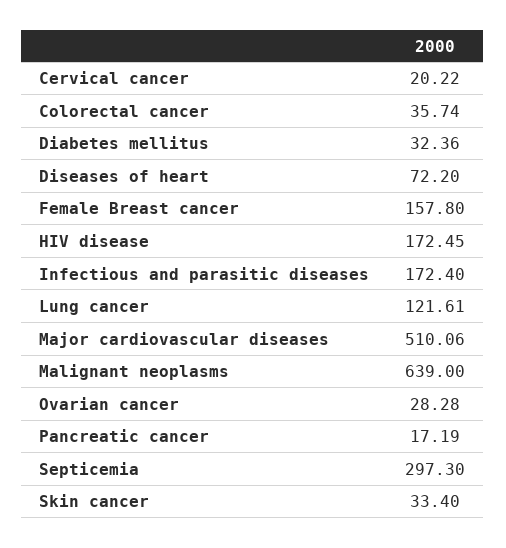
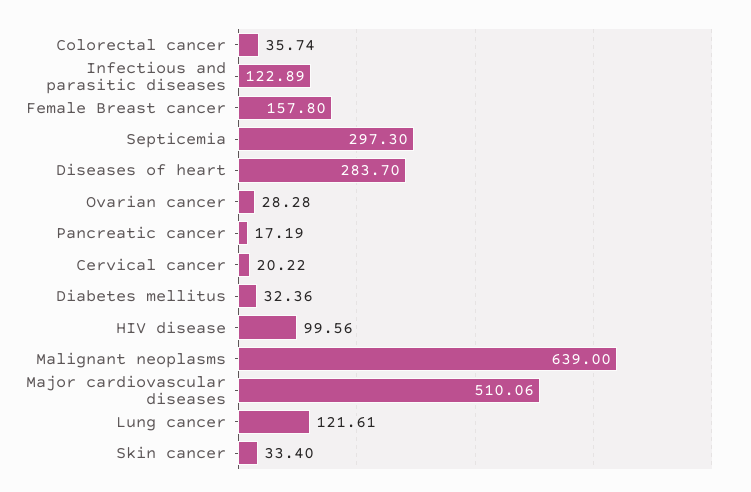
Diseases of heart: 72.2 -> 283.7
HIV disease: 172.45 -> 99.56
Infectious and parasitic diseases: 172.4 -> 122.89

